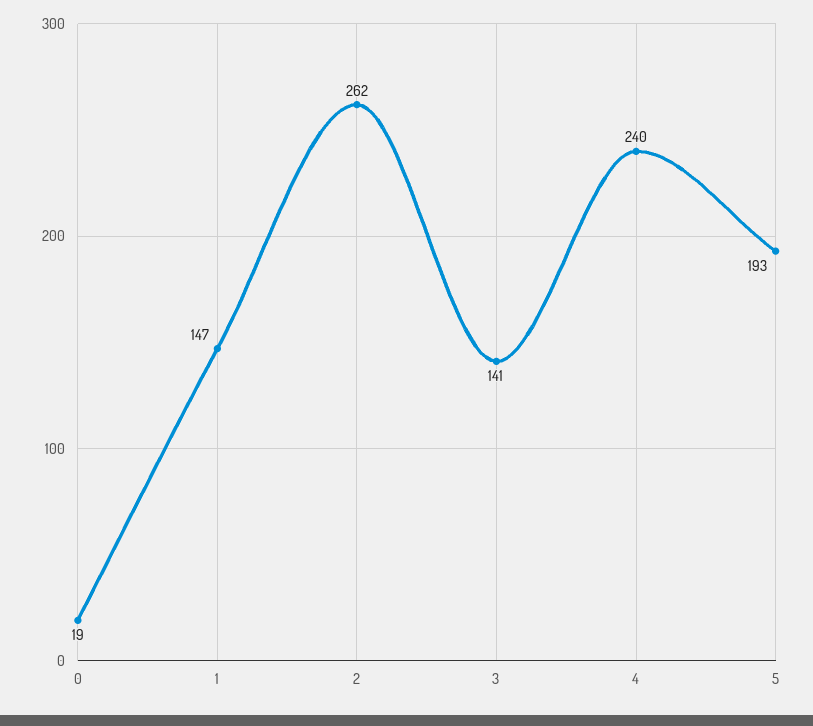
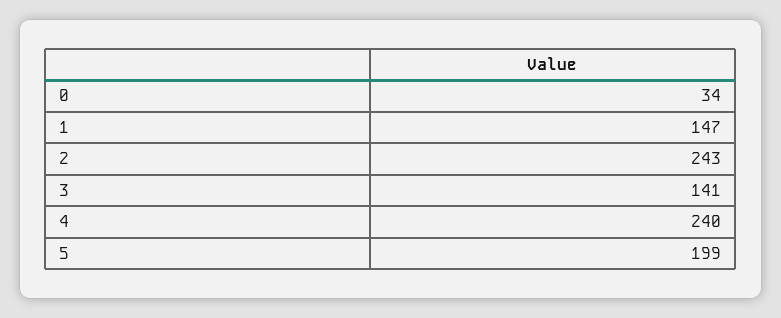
0: 19 -> 34
2: 262 -> 243
5: 193 -> 199

